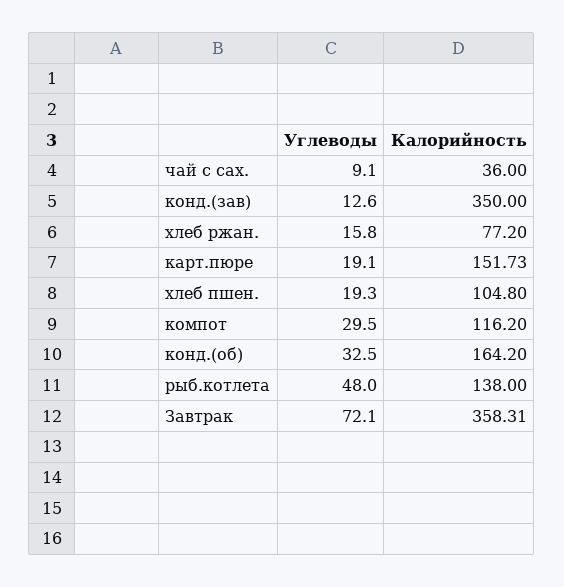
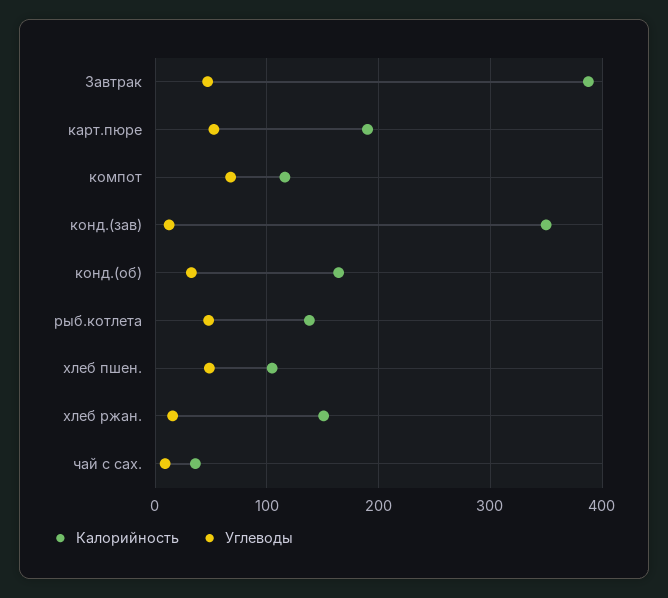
Калорийность, хлеб ржан.: 77.2 -> 150
Углеводы, карт.пюре: 19.1 -> 50
Калорийность, карт.пюре: 151.73 -> 190
Углеводы, хлеб пшен.: 19.3 -> 50
Углеводы, компот: 29.5 -> 70
Углеводы, Завтрак: 72.1 -> 50
Калорийность, Завтрак: 358.31 -> 390

